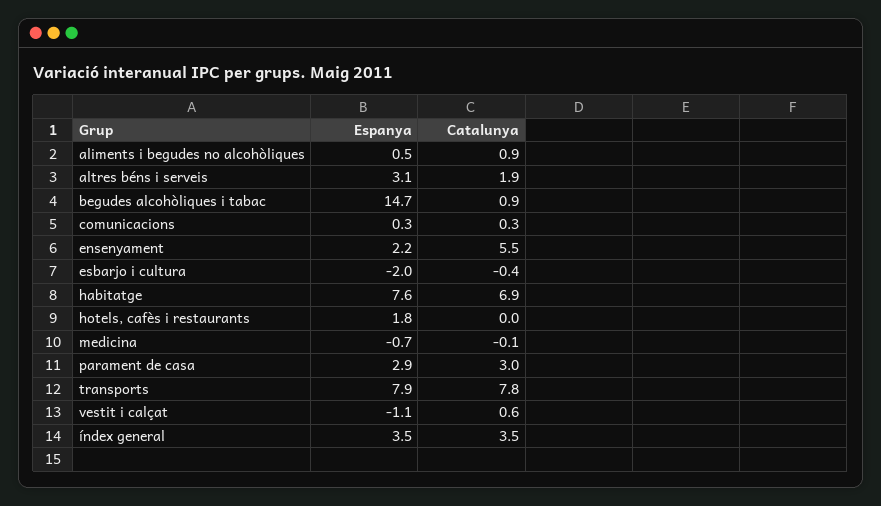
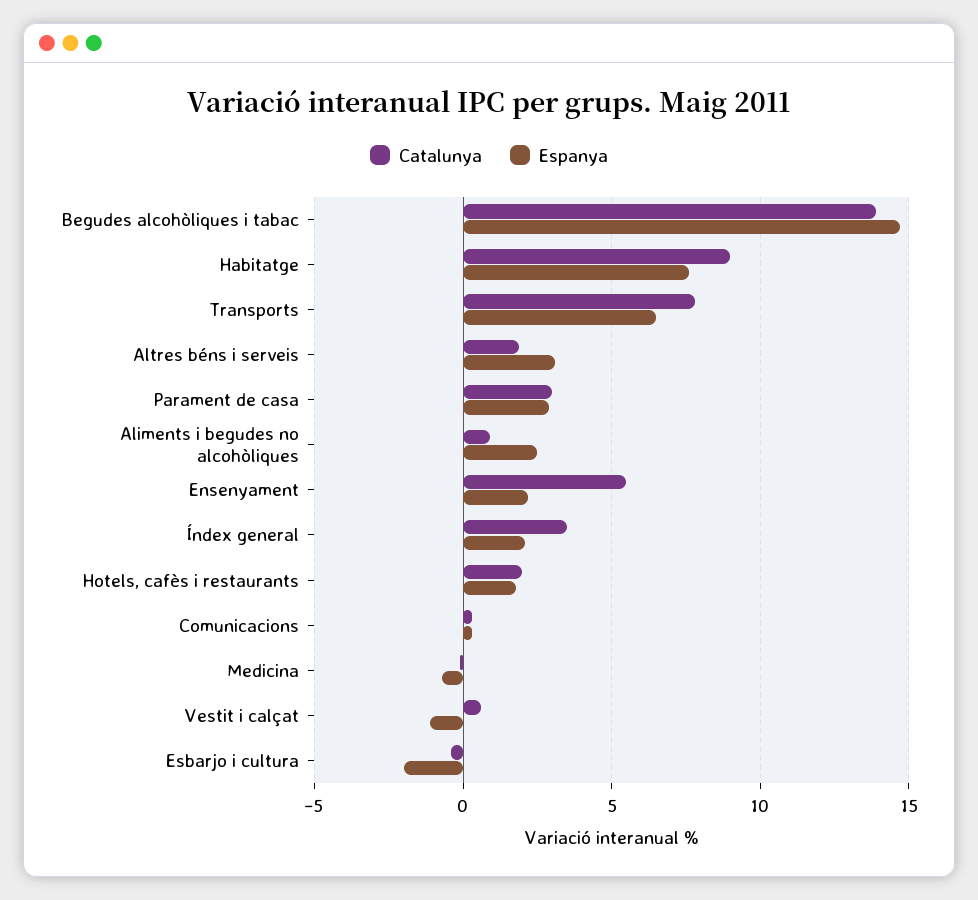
Espanya, aliments i begudes no alcohòliques: 0.5 -> 2.5
Catalunya, begudes alcohòliques i tabac: 0.9 -> 14
Catalunya, habitatge: 6.9 -> 9
Catalunya, hotels, cafès i restaurants: 0 -> 2
Espanya, transports: 7.9 -> 6.5
Espanya, índex general: 3.5 -> 2

